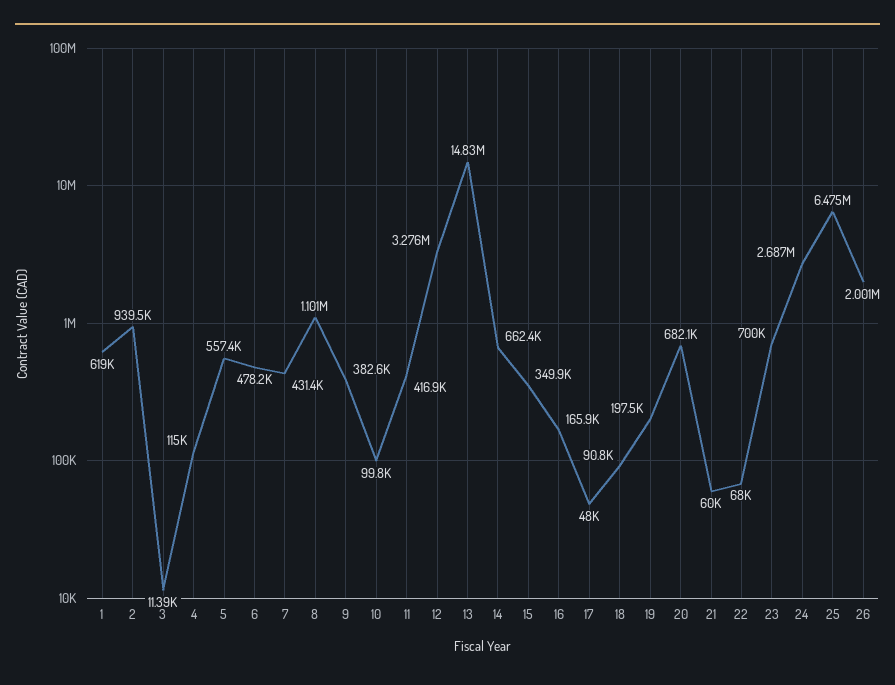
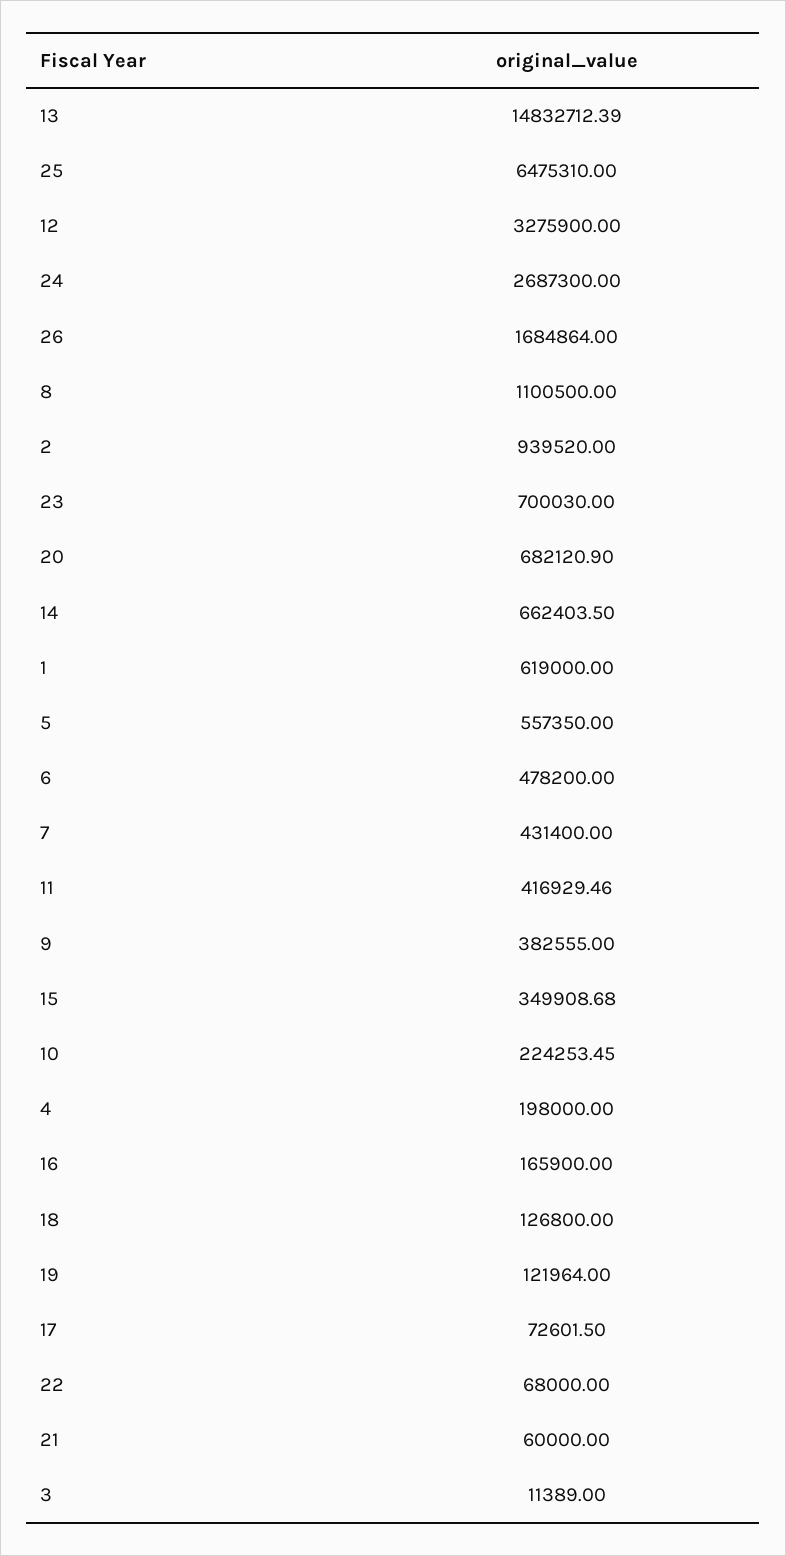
4: 115000 -> 198000
10: 99800 -> 224253.45
17: 48000 -> 72601.5
18: 90800 -> 126800
19: 197500 -> 121964
26: 2001000 -> 1684864

